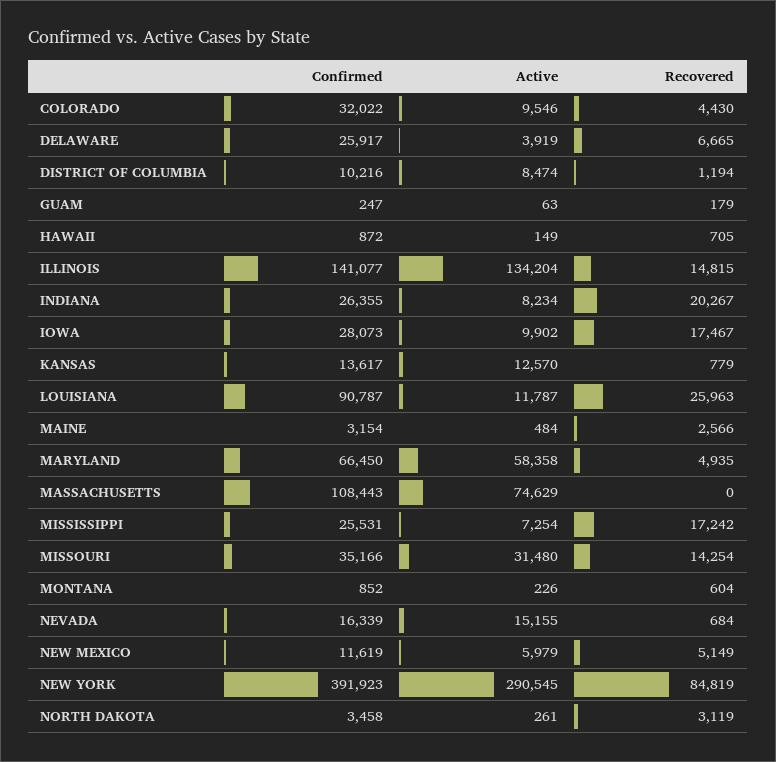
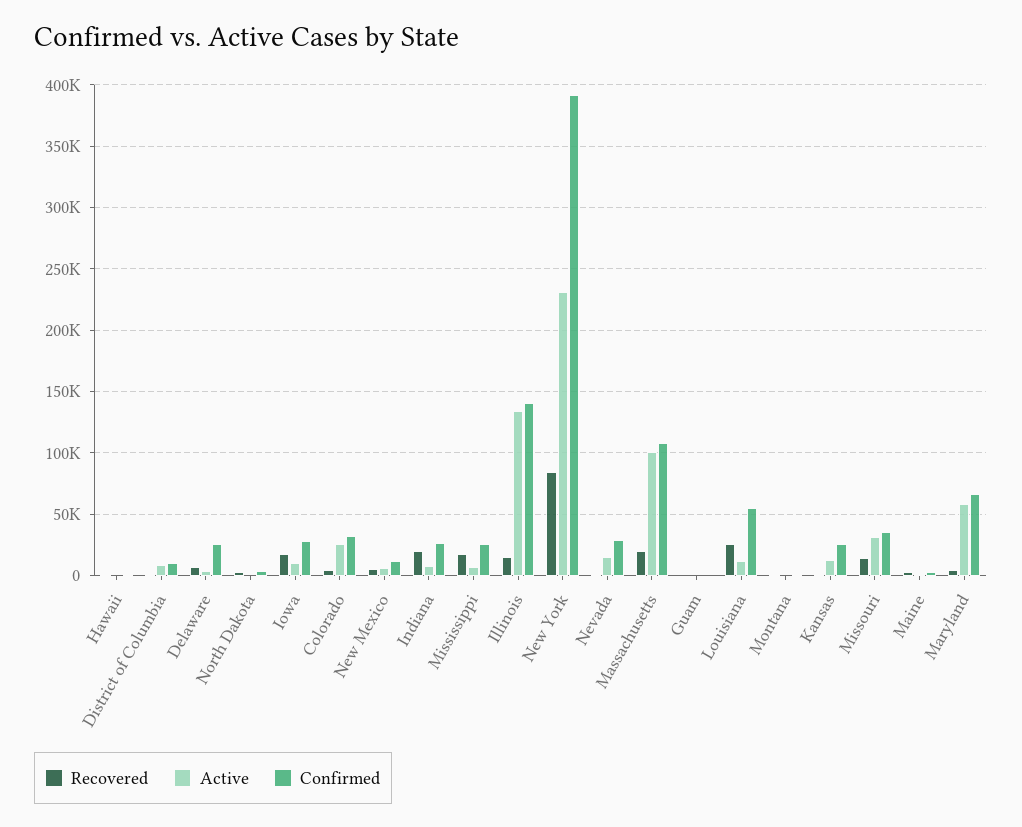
Active, COLORADO: 9546 -> 25000
Confirmed, KANSAS: 13617 -> 25000
Confirmed, LOUISIANA: 90787 -> 55000
Active, MASSACHUSETTS: 74629 -> 100000
Recovered, MASSACHUSETTS: 0 -> 20000
Confirmed, NEVADA: 16339 -> 30000
Active, NEW YORK: 290545 -> 230000

